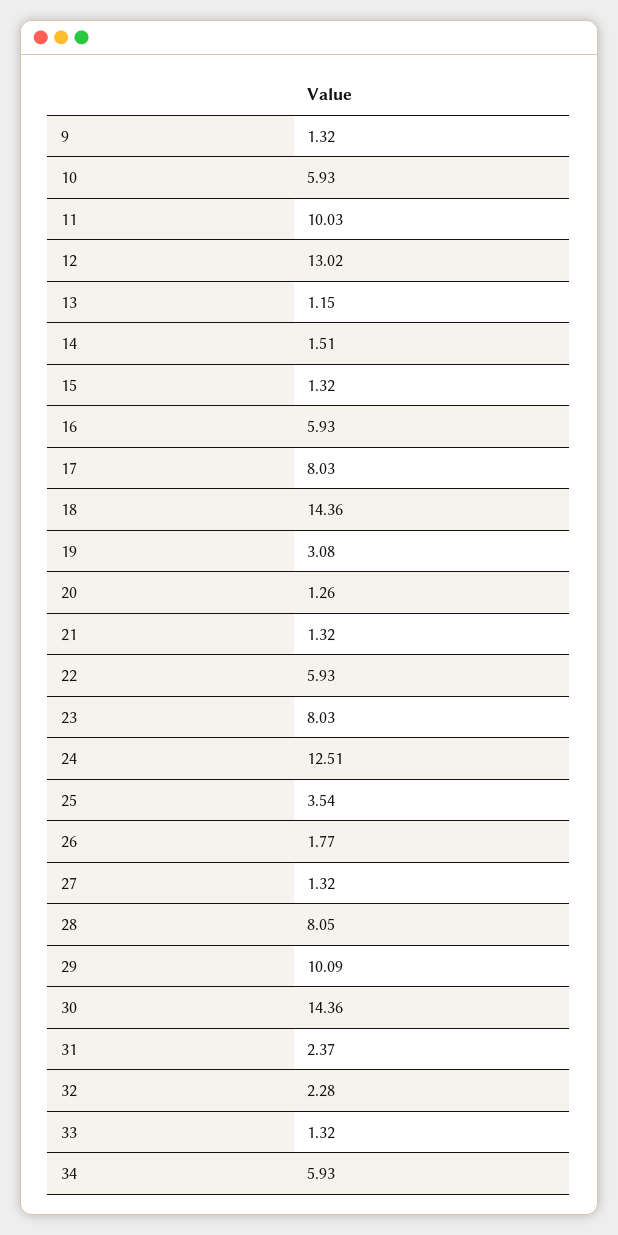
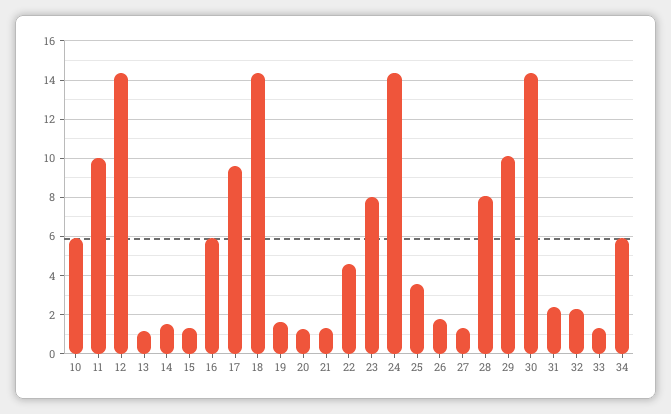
9: 1.32 -> none
12: 13.02 -> 14.5
17: 8.03 -> 9.5
19: 3.08 -> 1.5
22: 5.93 -> 4.5
24: 12.51 -> 14.5

